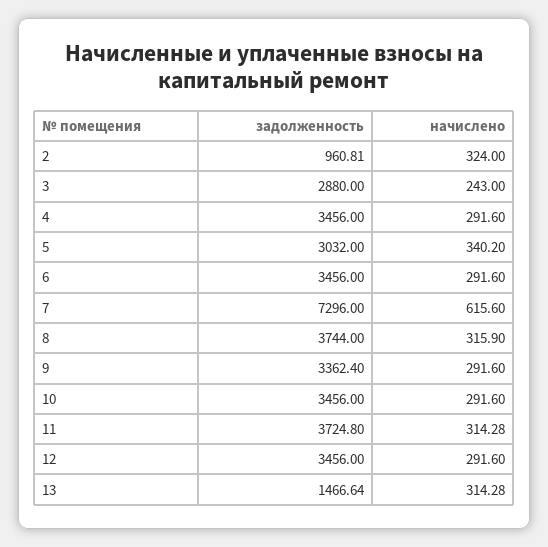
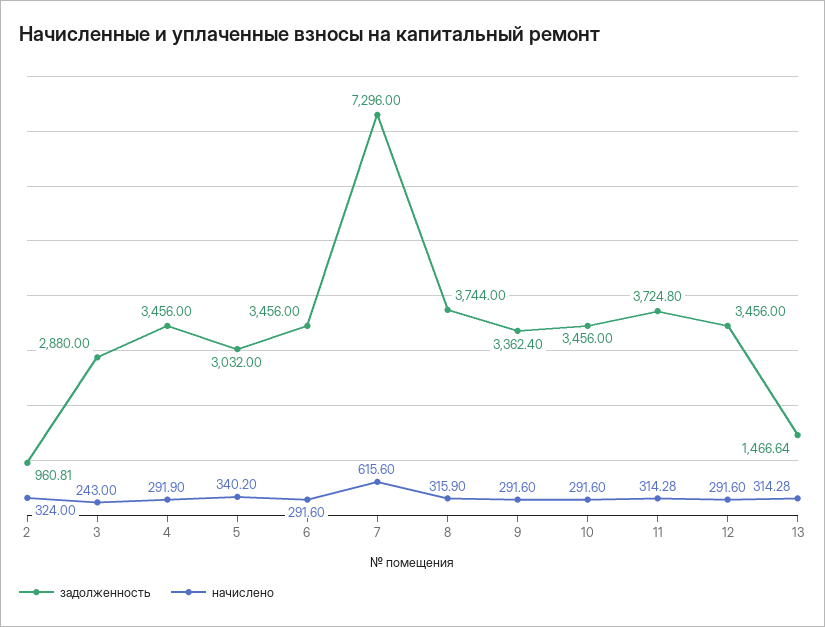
начислено, 4: 291.6 -> 291.9

